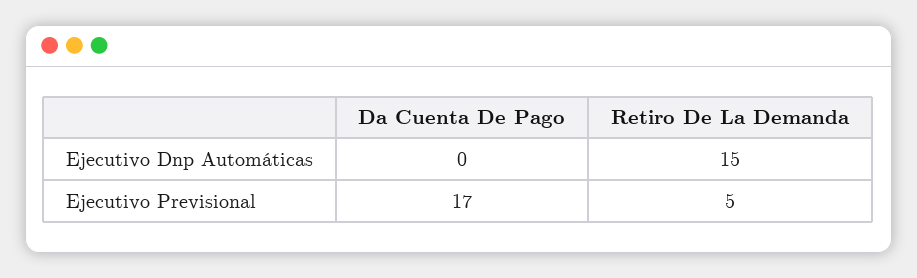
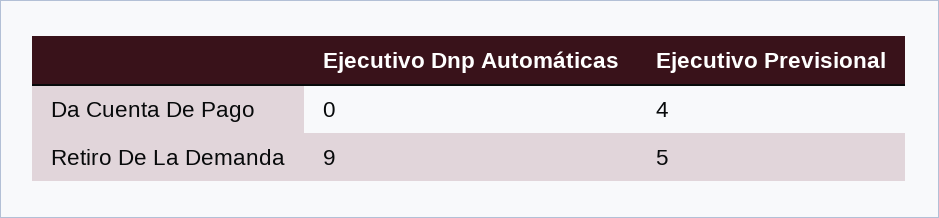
Retiro De La Demanda, Ejecutivo Dnp Automáticas: 15 -> 9
Da Cuenta De Pago, Ejecutivo Previsional: 17 -> 4

